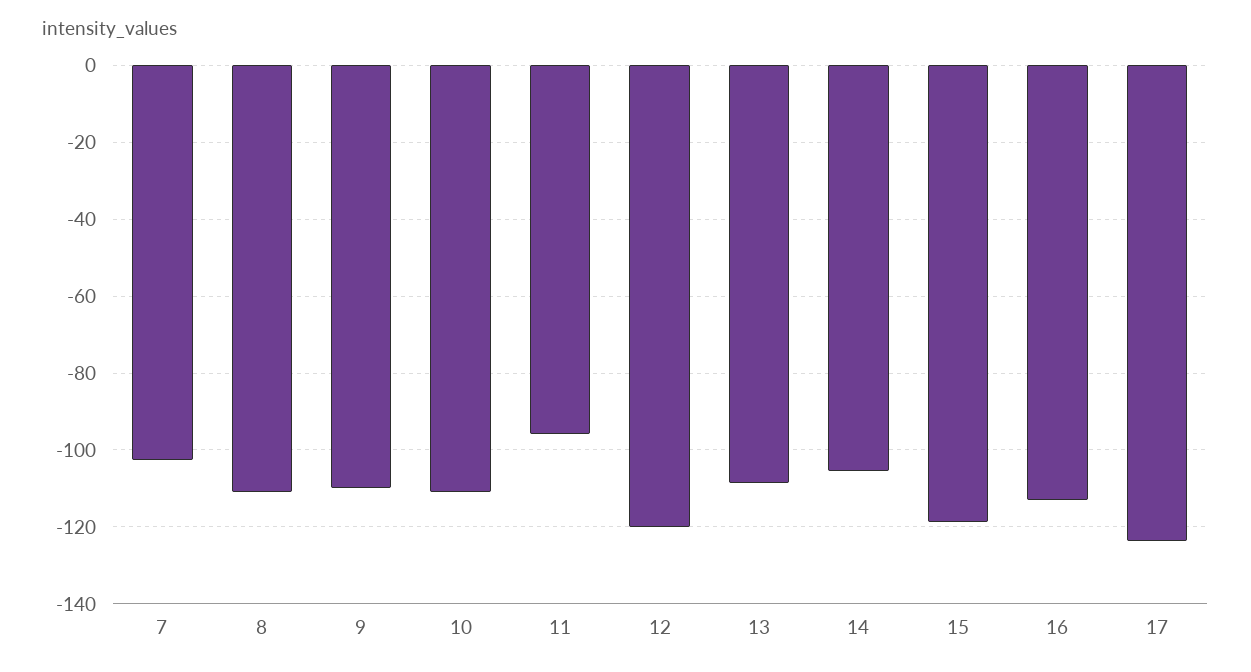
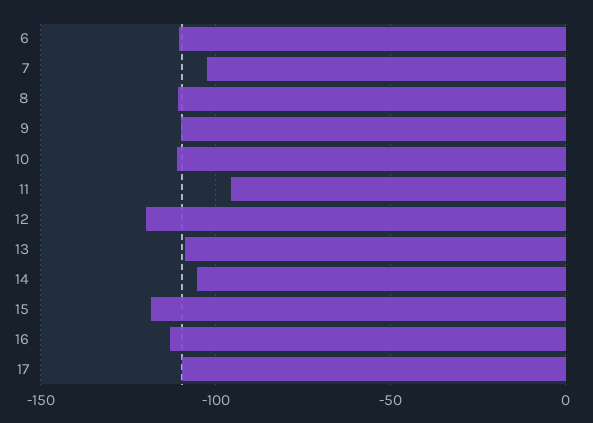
17: -124 -> -110
6: none -> -110

